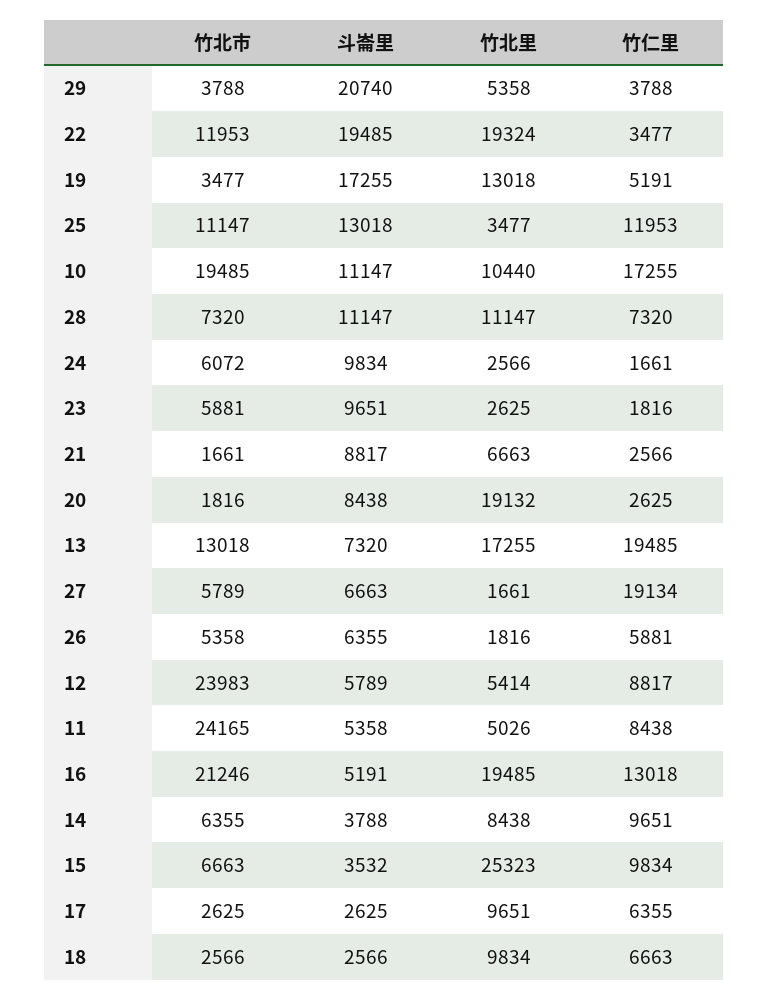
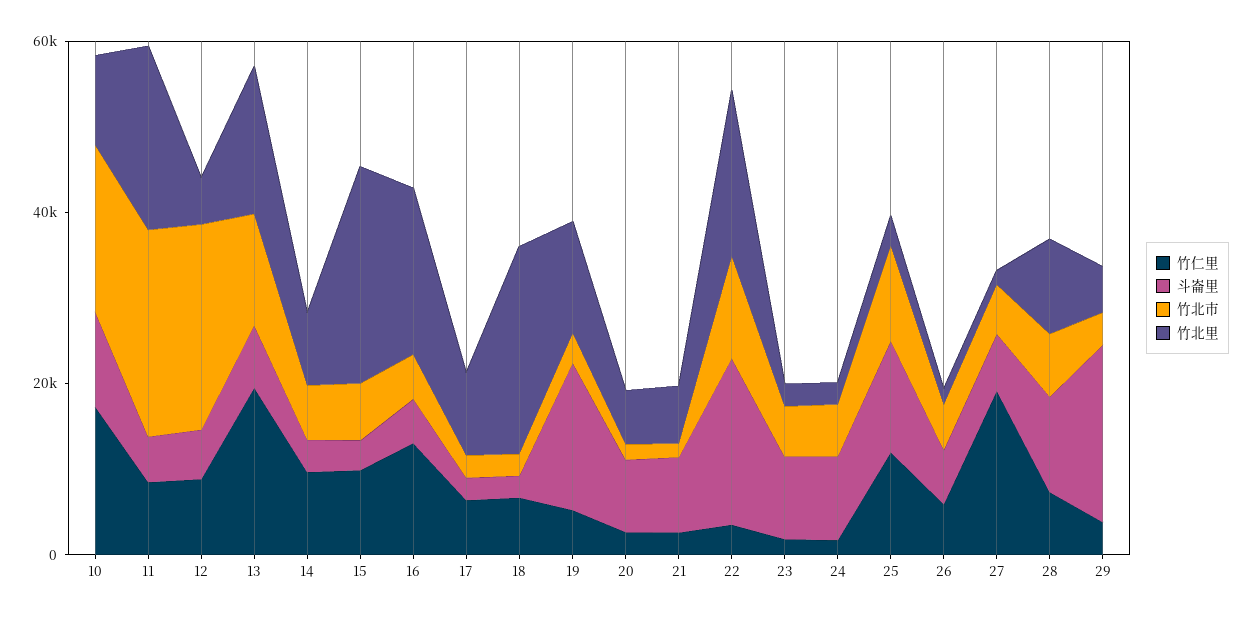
竹北里, 20: 19132 -> 5000
竹北里, 11: 5026 -> 20000
竹北市, 16: 21246 -> 5000
竹北里, 18: 9834 -> 25000

